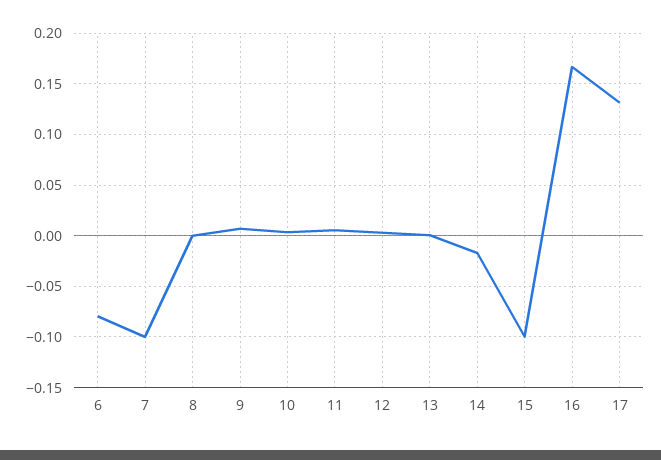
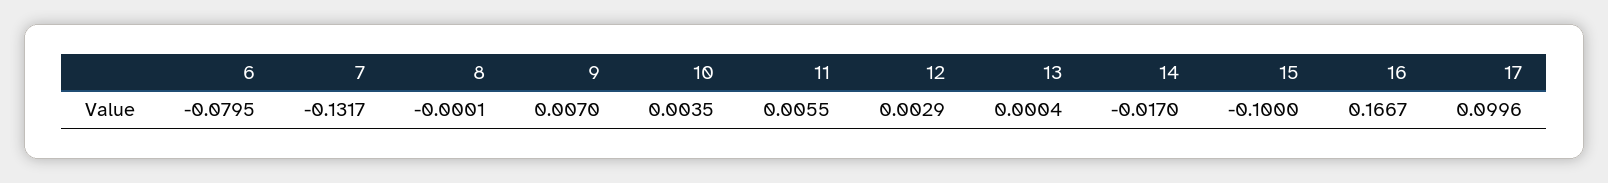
7: -0.1 -> -0.1317
17: 0.13 -> 0.0996

